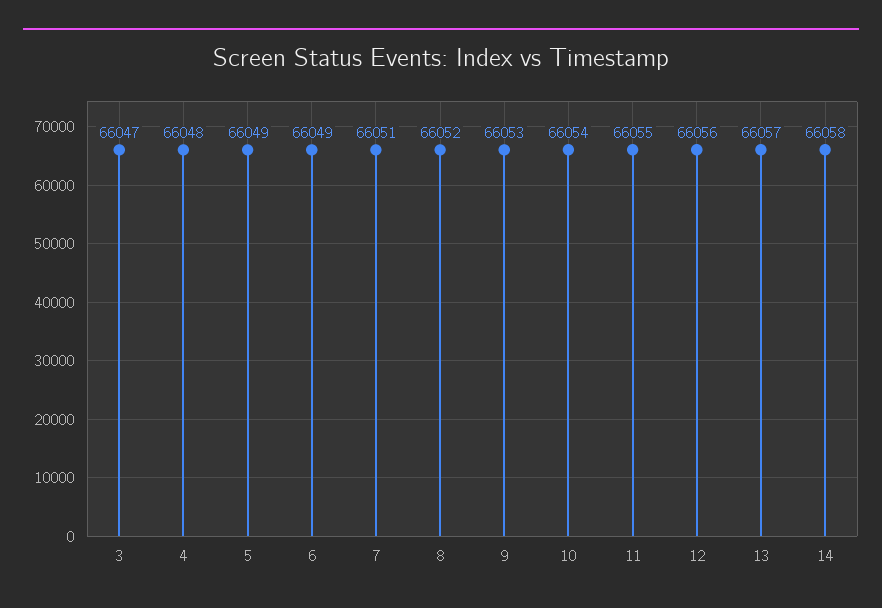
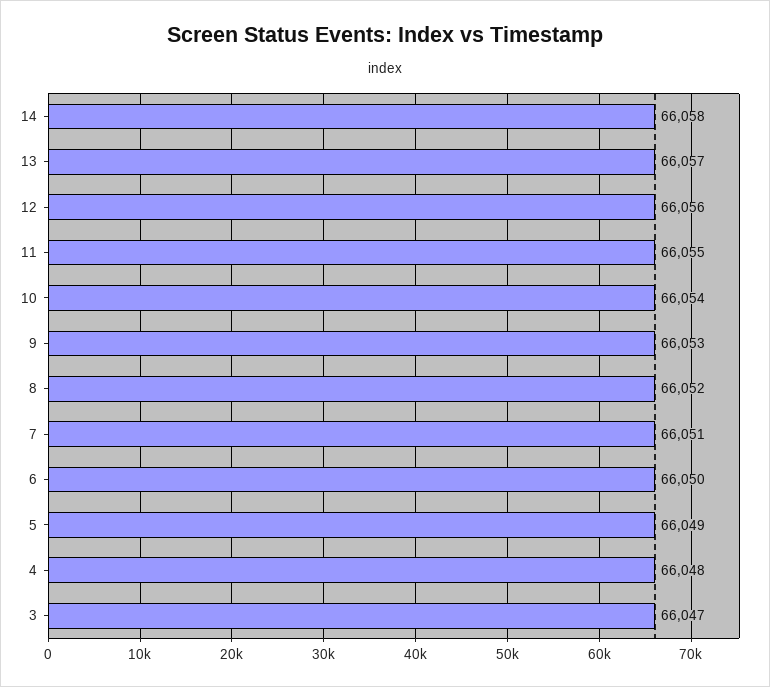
6: 66049 -> 66050

